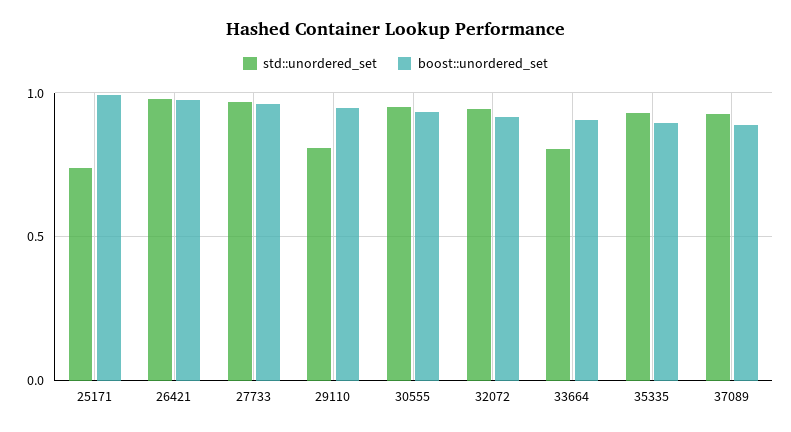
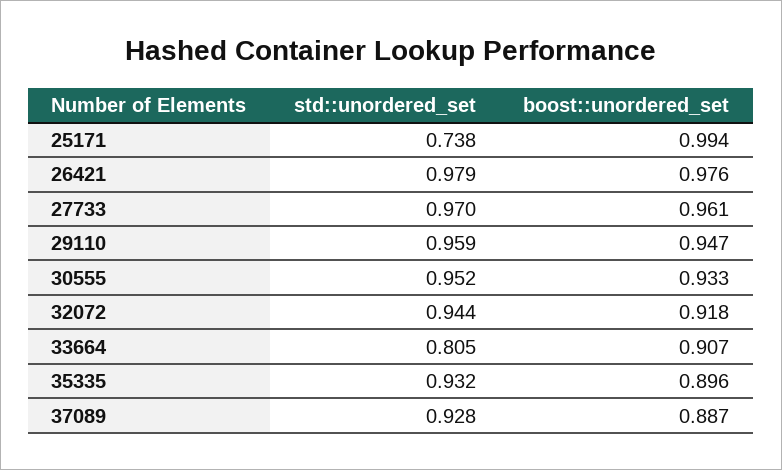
std::unordered_set, 29110: 0.8 -> 0.959

